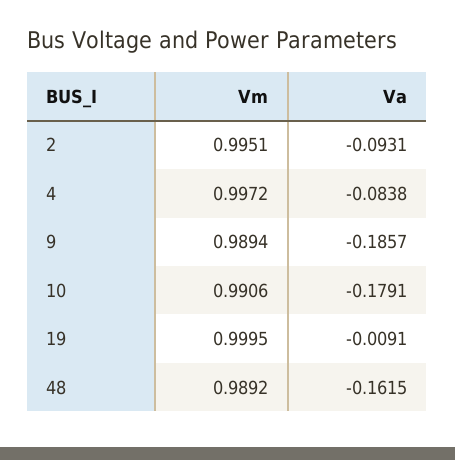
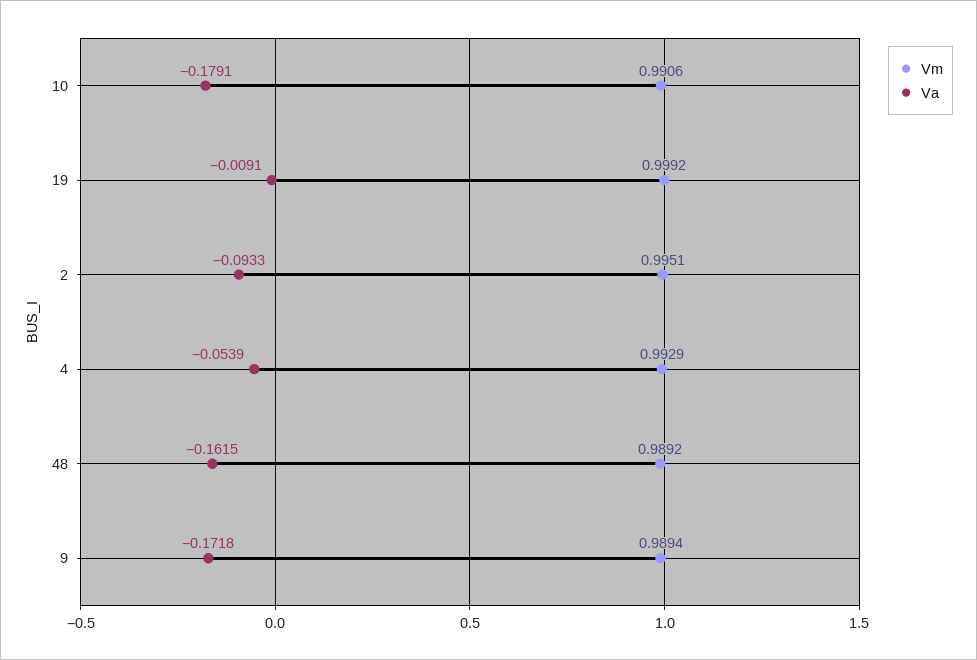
Va, 2: -0.0931 -> -0.0933
Vm, 4: 0.9972 -> 0.9929
Va, 4: -0.0838 -> -0.0539
Va, 9: -0.1857 -> -0.1718
Vm, 19: 0.9995 -> 0.9992

